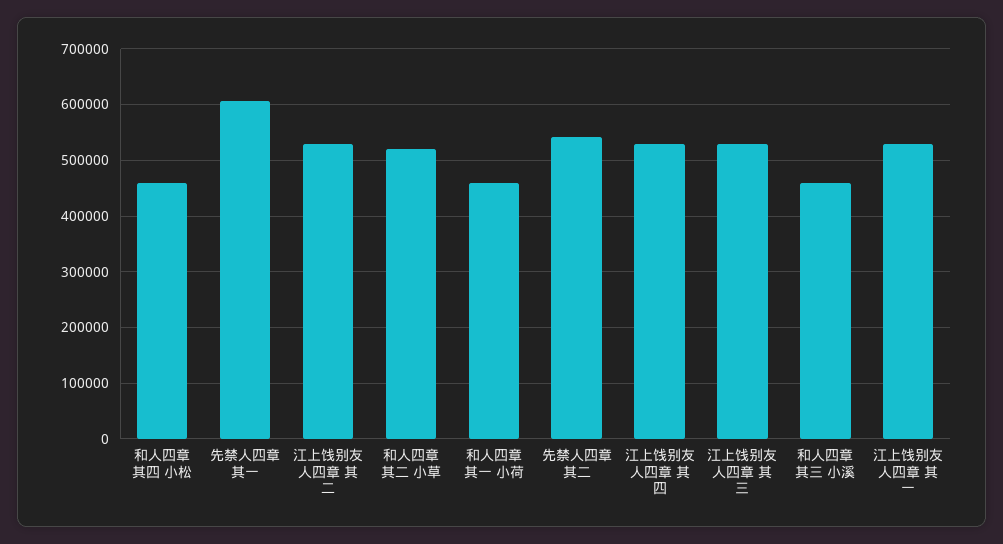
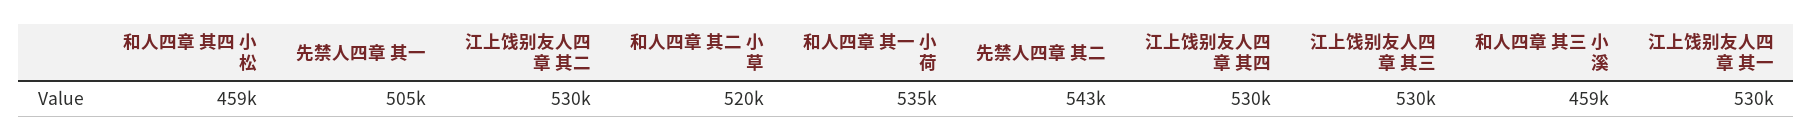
先禁人四章 其一: 600000 -> 505000
和人四章 其一 小荷: 460000 -> 535000

